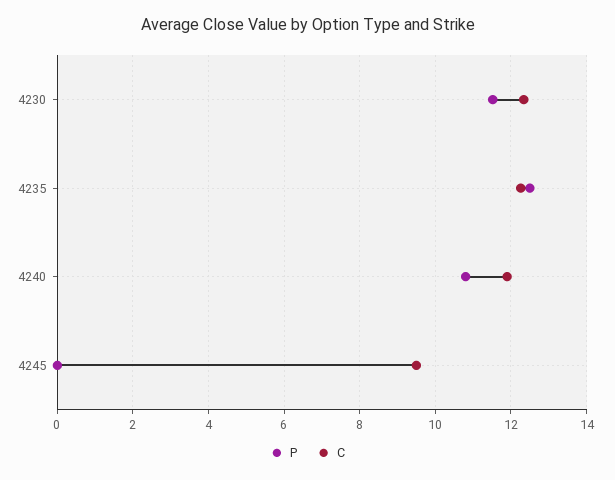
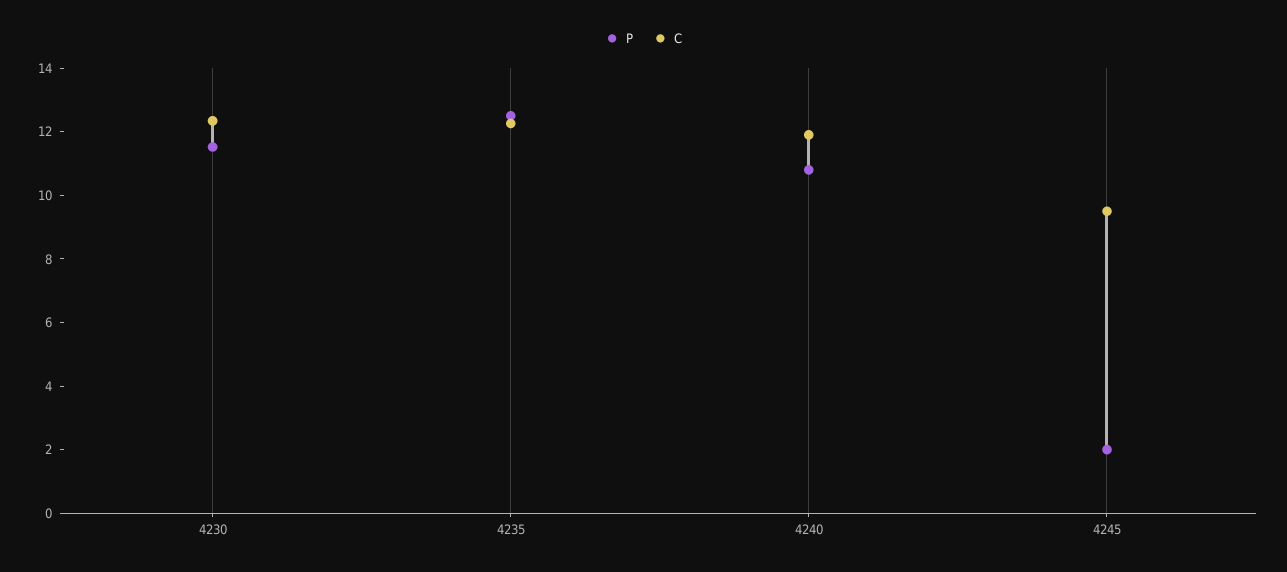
P, 4245: 0 -> 2

